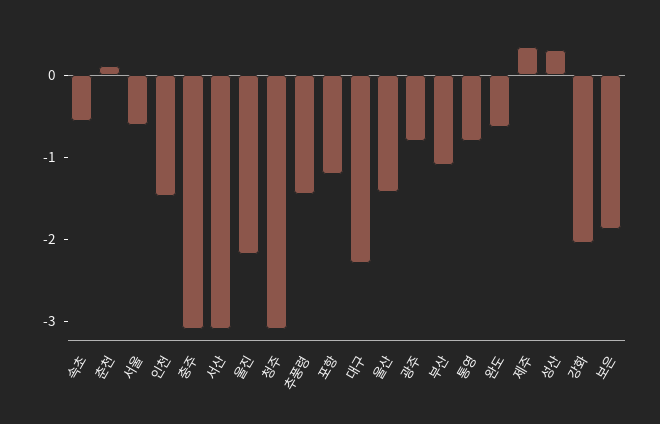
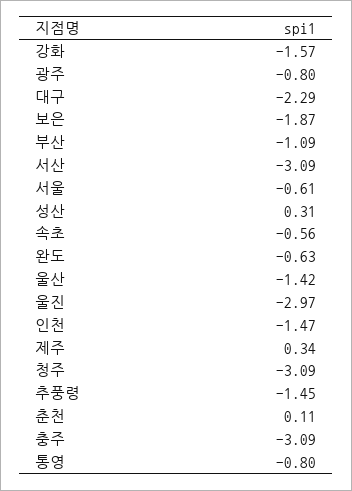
울진: -2.2 -> -2.97
포항: -1.2 -> none
강화: -2 -> -1.57

